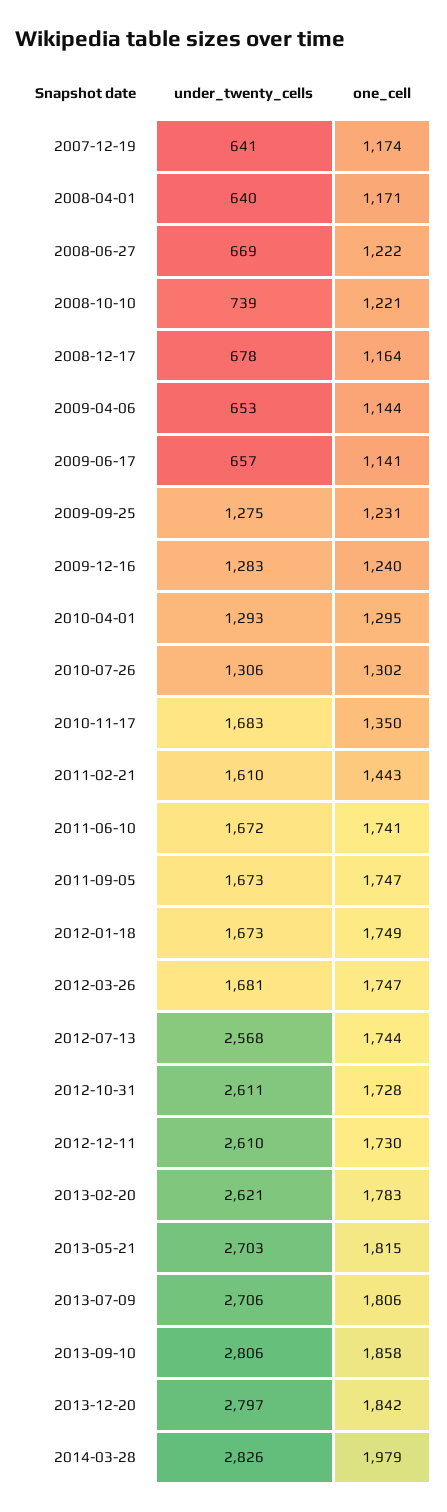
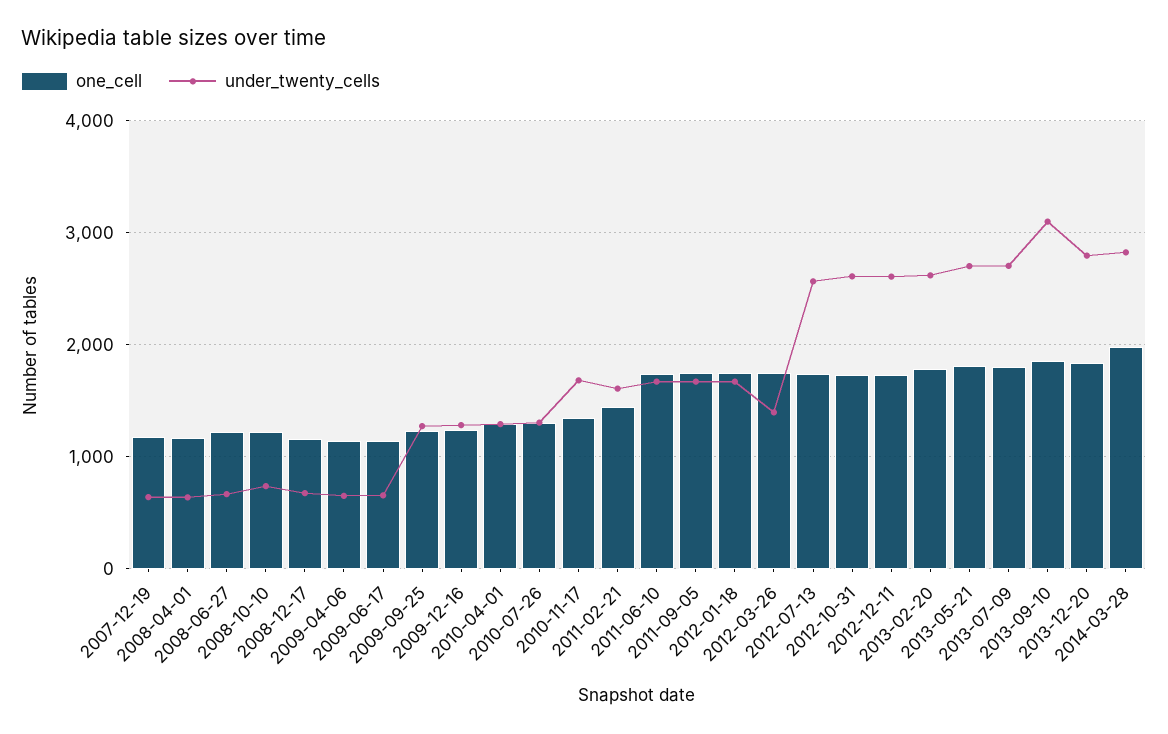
under_twenty_cells, 2012-03-26: 1681 -> 1400
under_twenty_cells, 2013-09-10: 2806 -> 3100

